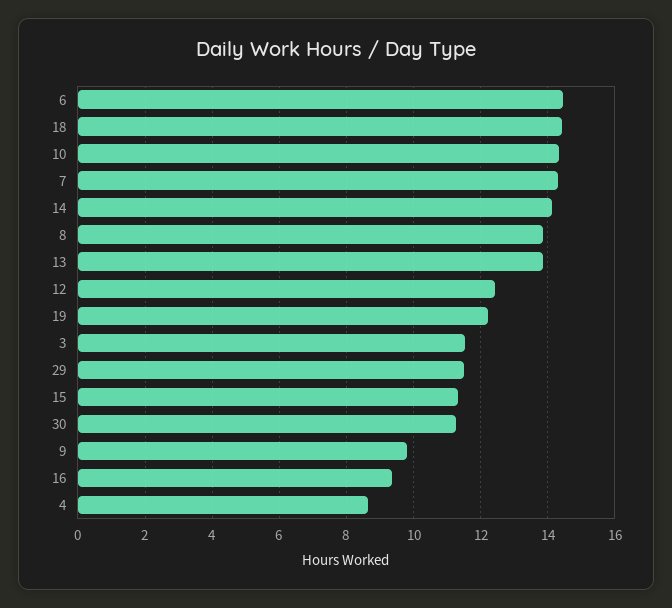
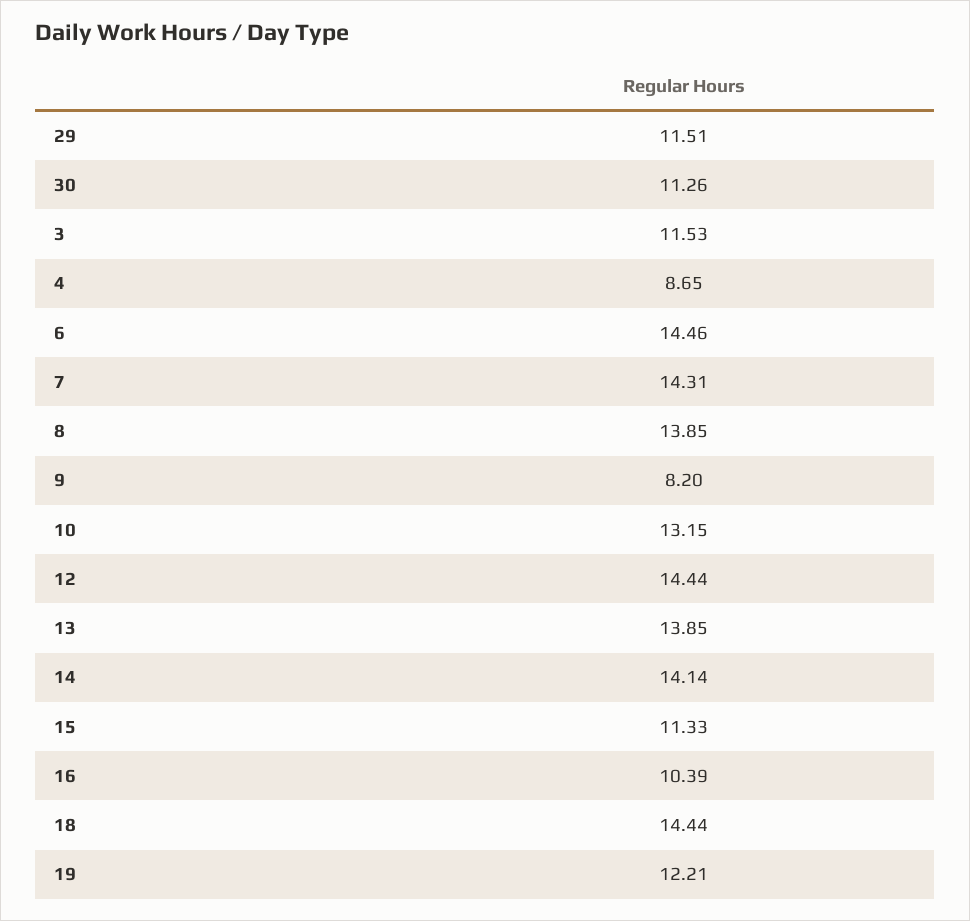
10: 14.4 -> 13.15
12: 12.4 -> 14.44
9: 9.8 -> 8.2
16: 9.4 -> 10.39

